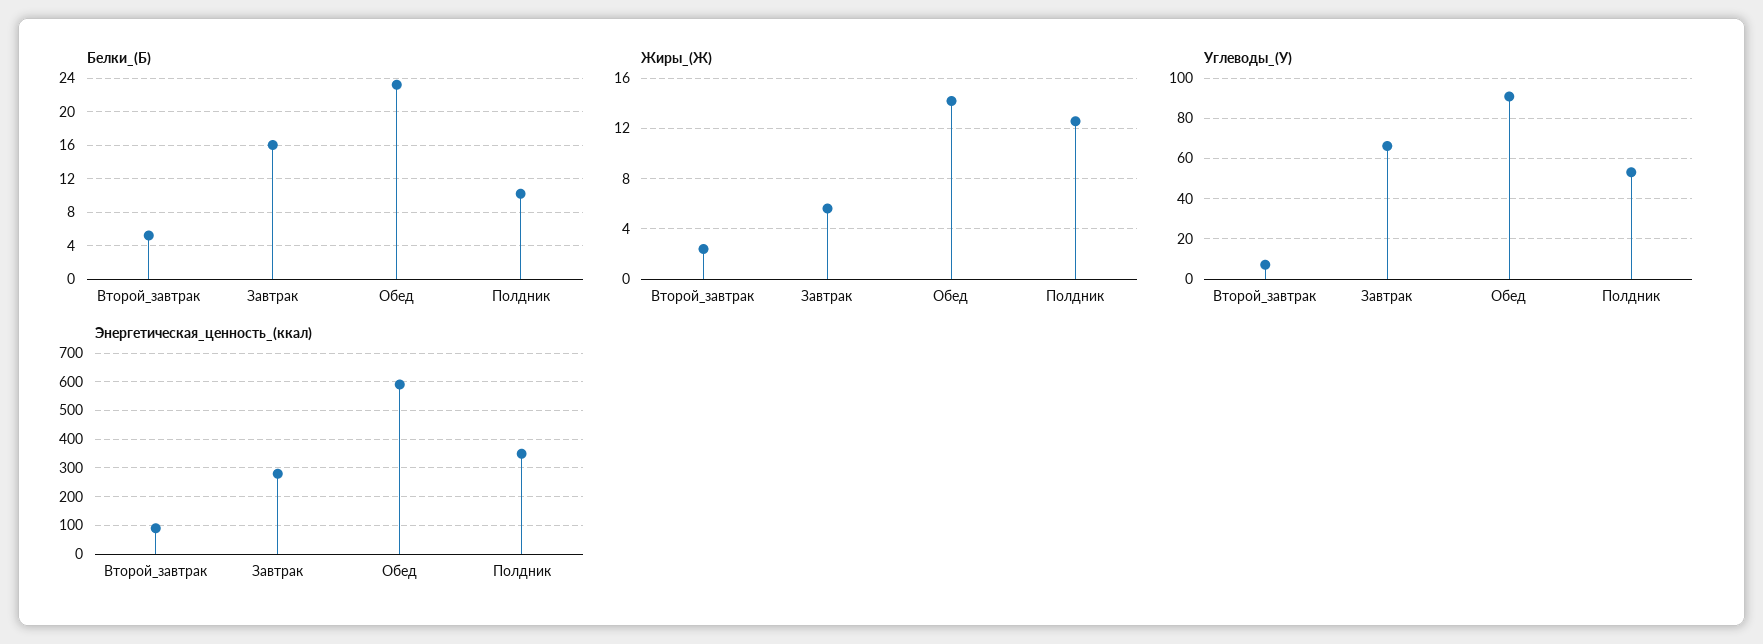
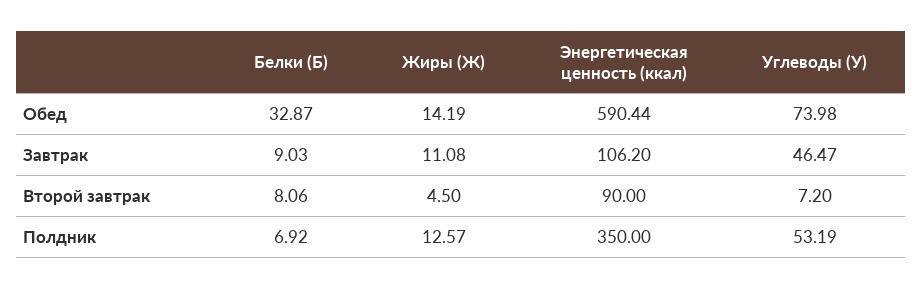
Белки_(Б), Второй_завтрак: 5 -> 8.06
Белки_(Б), Завтрак: 16 -> 9.03
Белки_(Б), Обед: 23 -> 32.87
Белки_(Б), Полдник: 10 -> 6.92
Жиры_(Ж), Второй_завтрак: 2.5 -> 4.5
Жиры_(Ж), Завтрак: 5.5 -> 11.08
Углеводы_(У), Завтрак: 65 -> 46.47
Углеводы_(У), Обед: 90 -> 73.98
Энергетическая_ценность_(ккал), Завтрак: 275 -> 106.2

